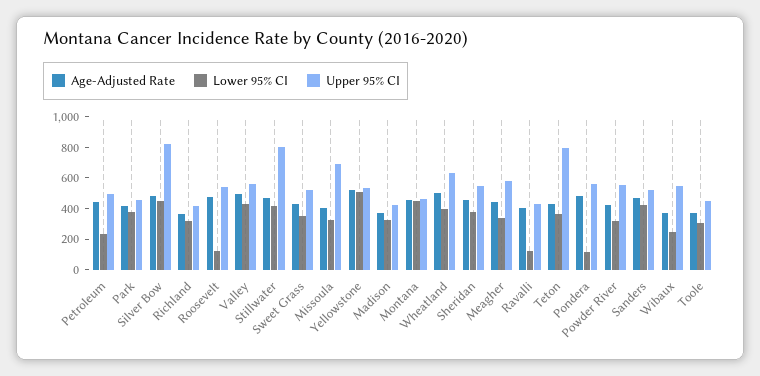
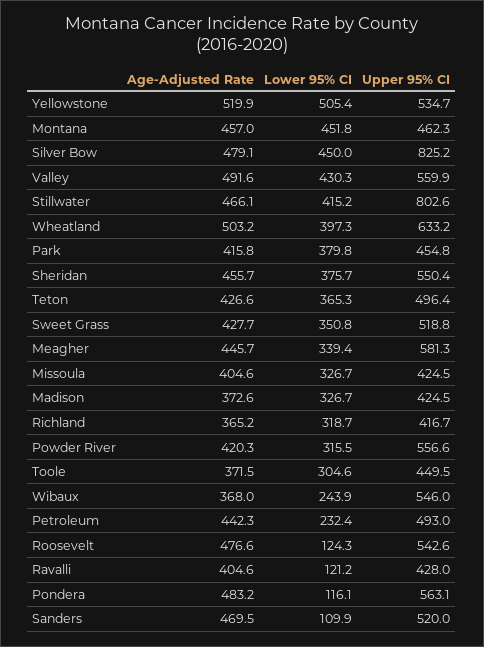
Upper 95% CI, Missoula: 700 -> 424.5
Upper 95% CI, Teton: 800 -> 496.4
Lower 95% CI, Sanders: 400 -> 109.9

